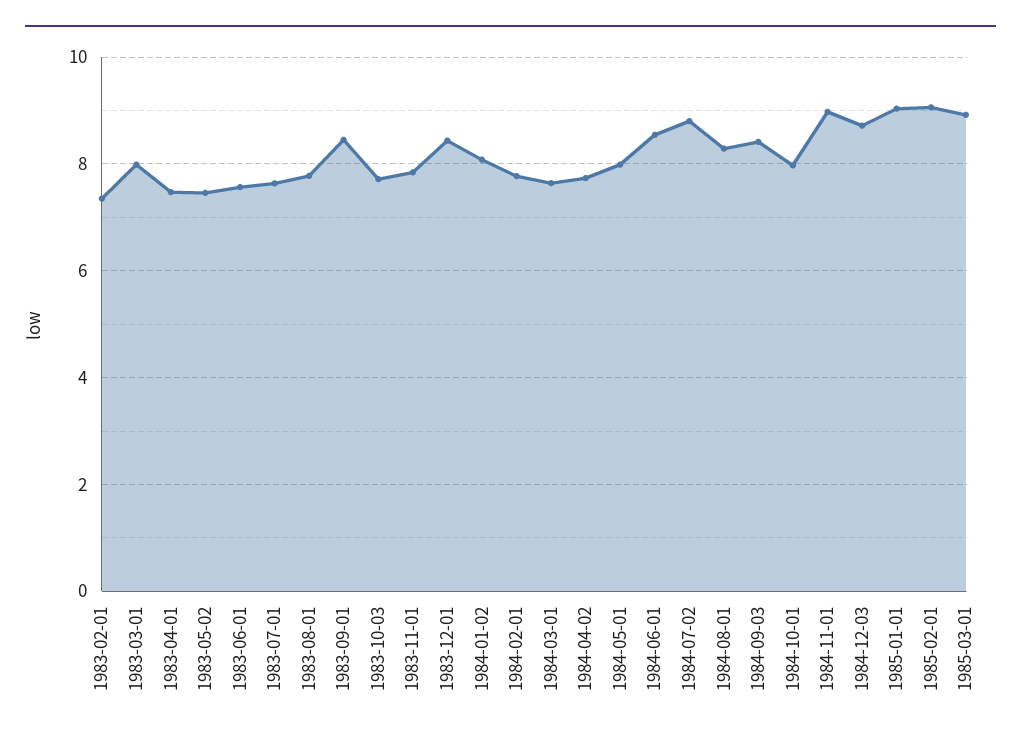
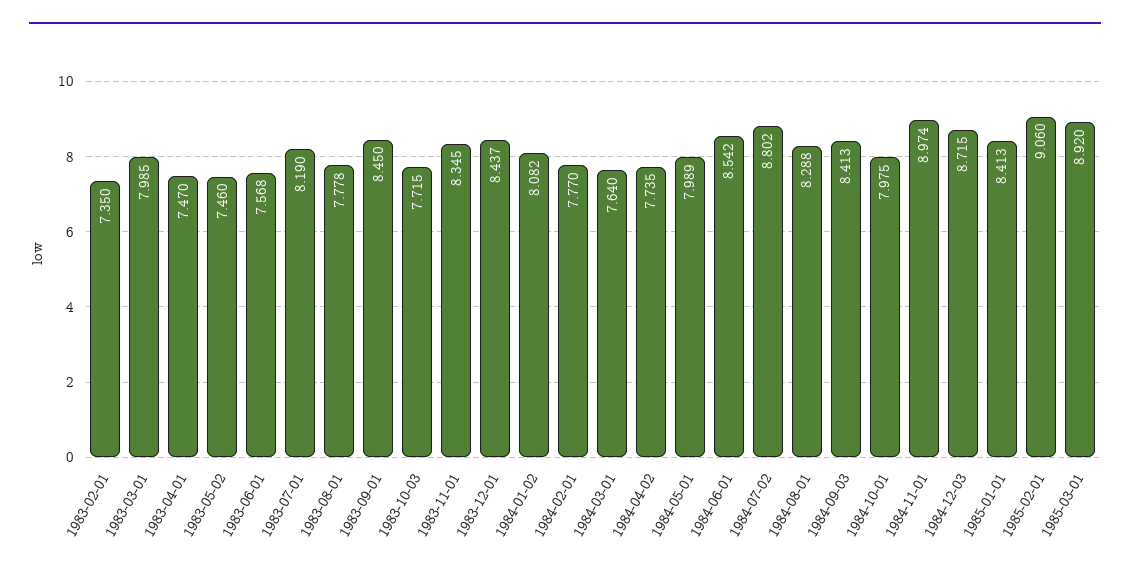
1983-07-01: 7.6 -> 8.19
1983-11-01: 7.8 -> 8.345
1985-01-01: 9 -> 8.413

